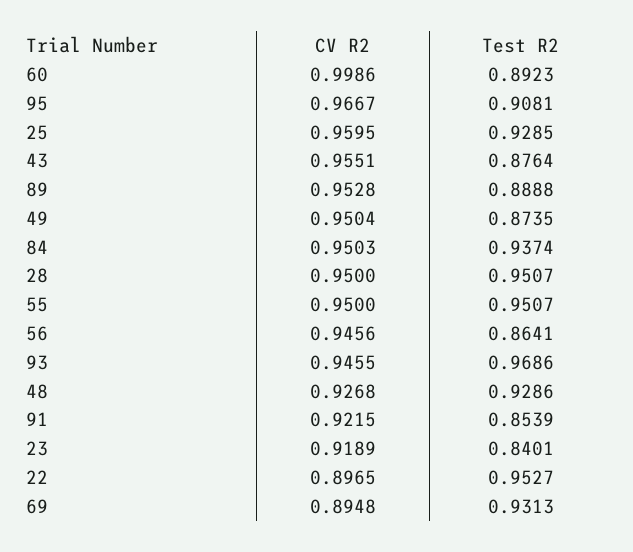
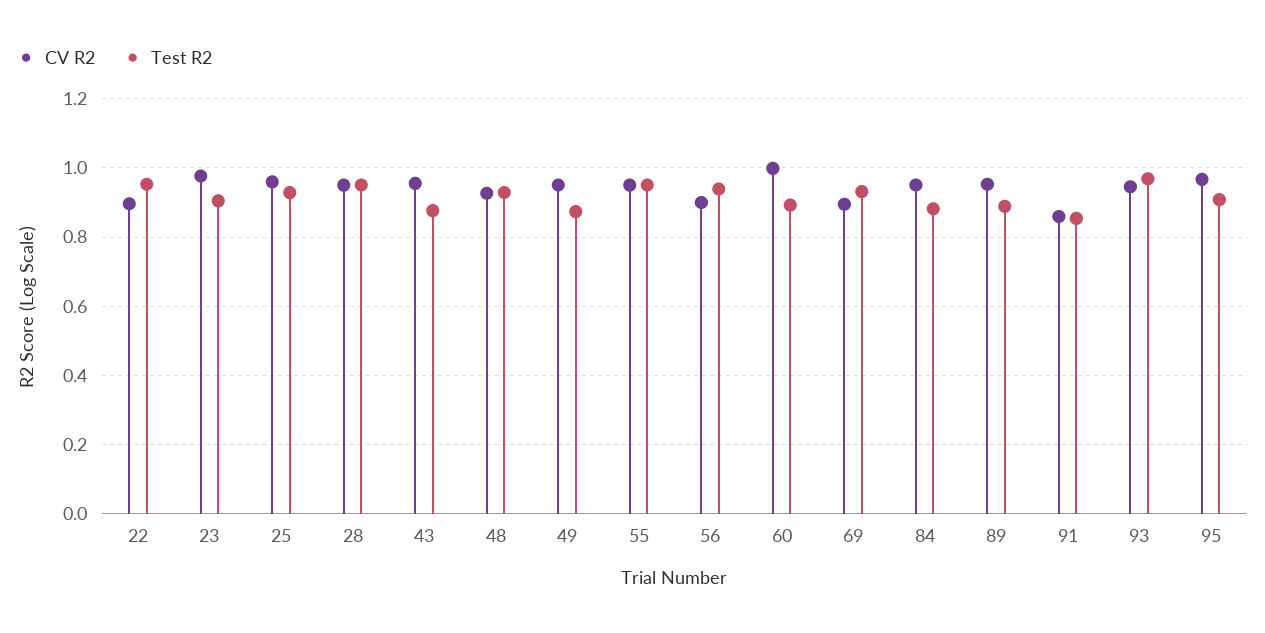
Test R2, 84: 0.9374 -> 0.88
CV R2, 56: 0.9456 -> 0.9
Test R2, 56: 0.8641 -> 0.94
CV R2, 91: 0.9215 -> 0.86
CV R2, 23: 0.9189 -> 0.98
Test R2, 23: 0.8401 -> 0.9

